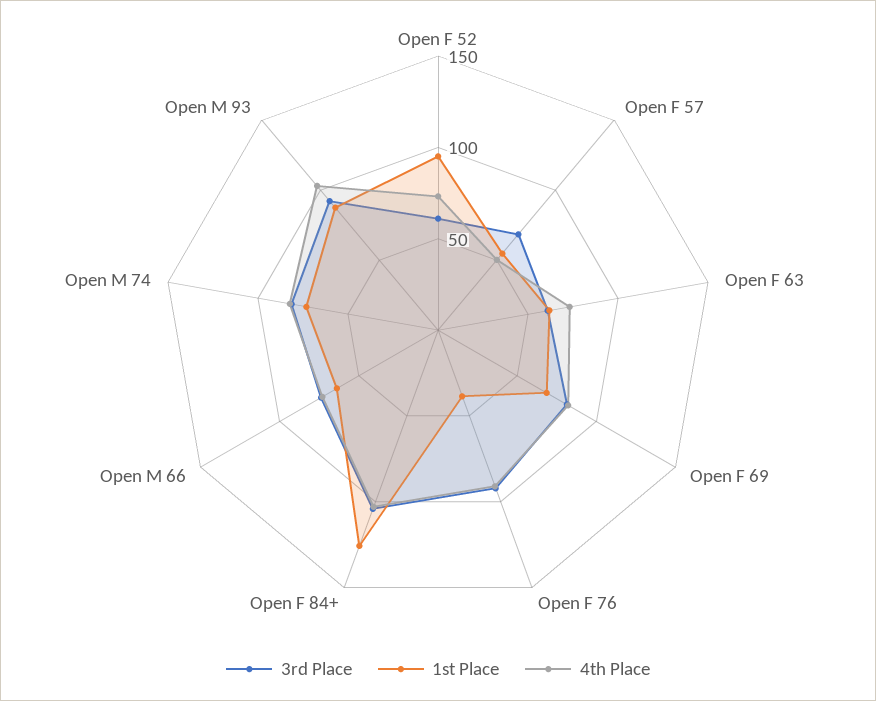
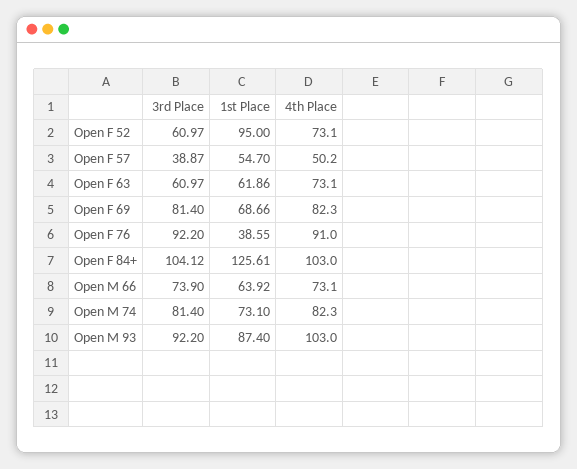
3rd Place, Open F 57: 70 -> 38.87

